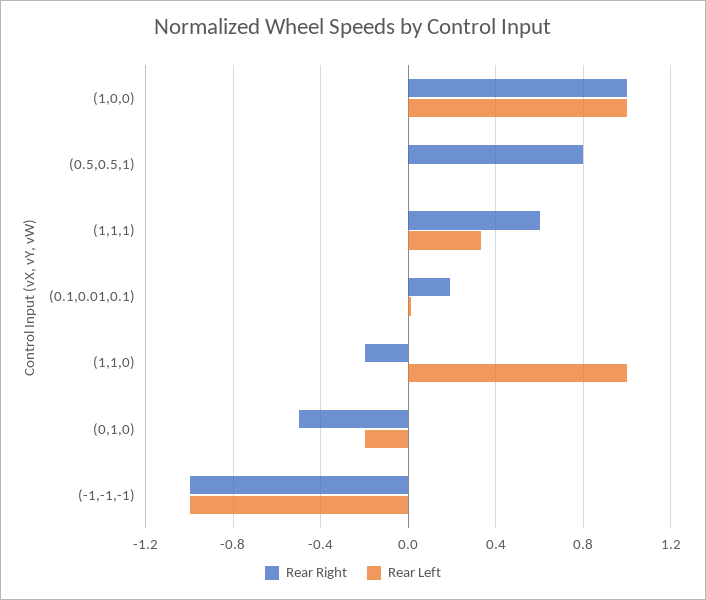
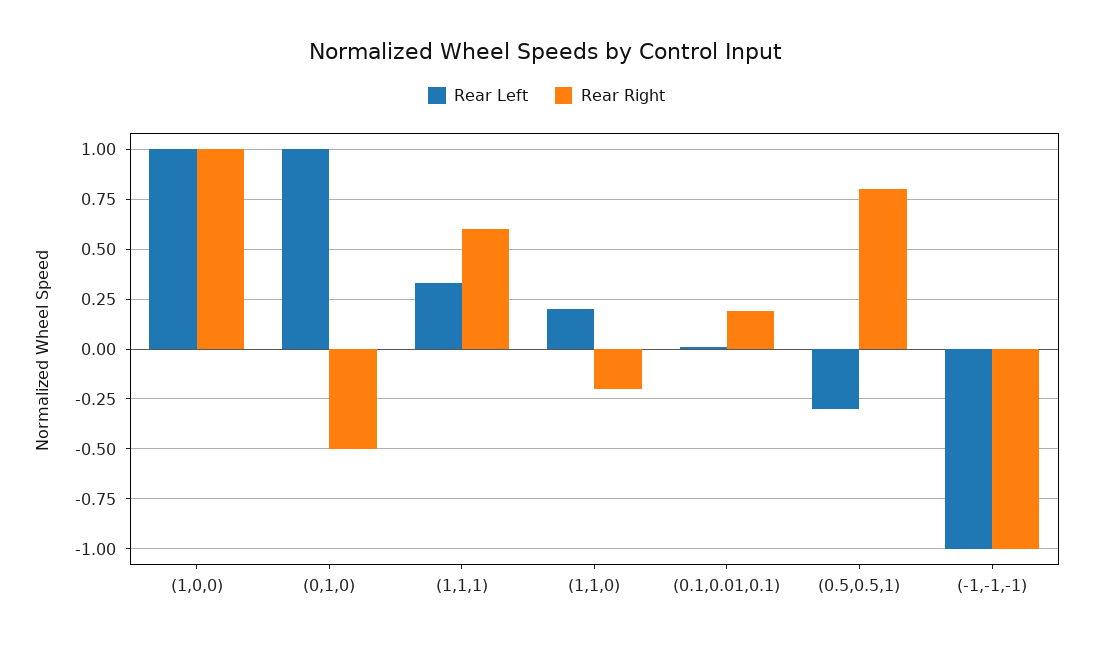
Rear Left, (0.5,0.5,1): 0 -> -0.3
Rear Left, (1,1,0): 1 -> 0.2
Rear Left, (0,1,0): -0.2 -> 1

